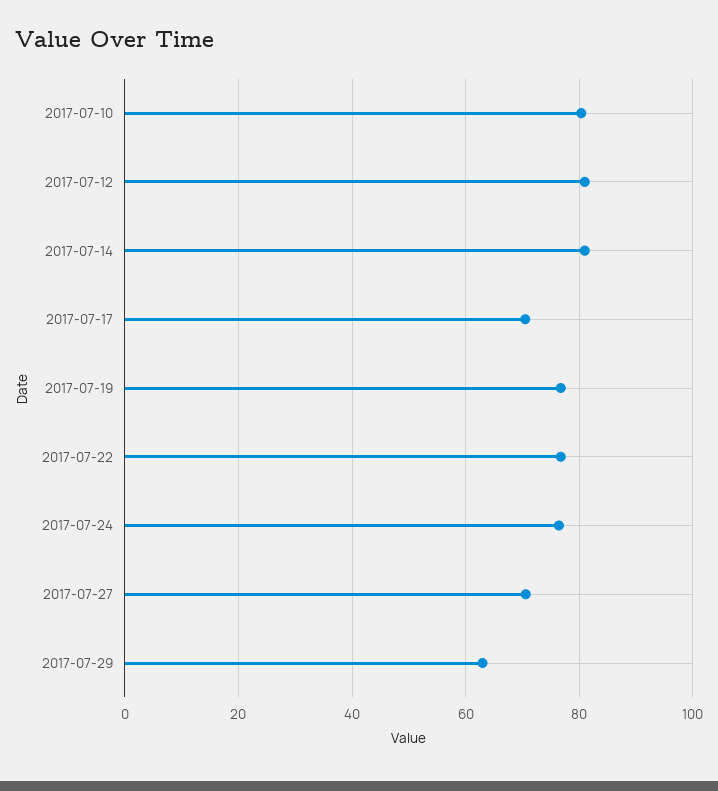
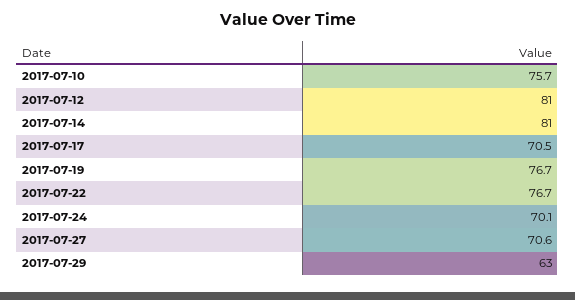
2017-07-10: 80 -> 75.7
2017-07-24: 76 -> 70.1

